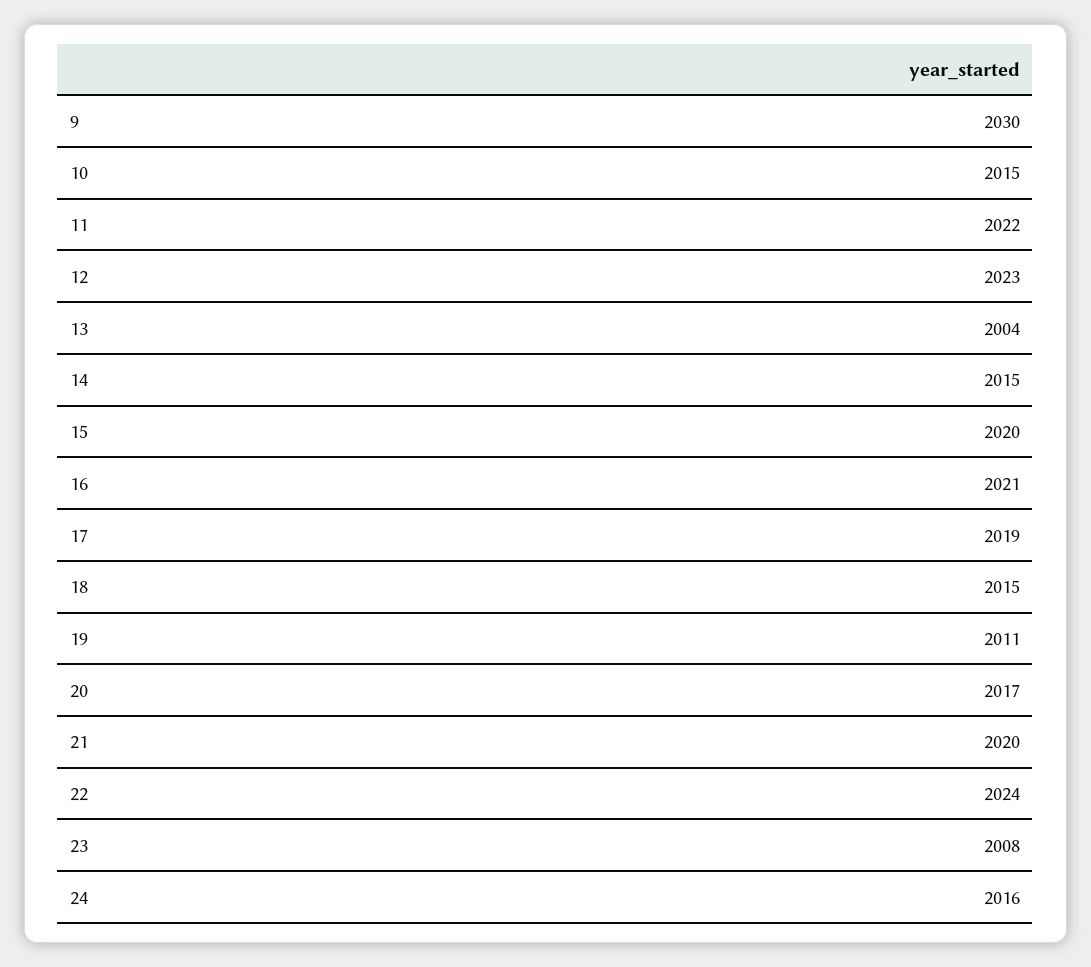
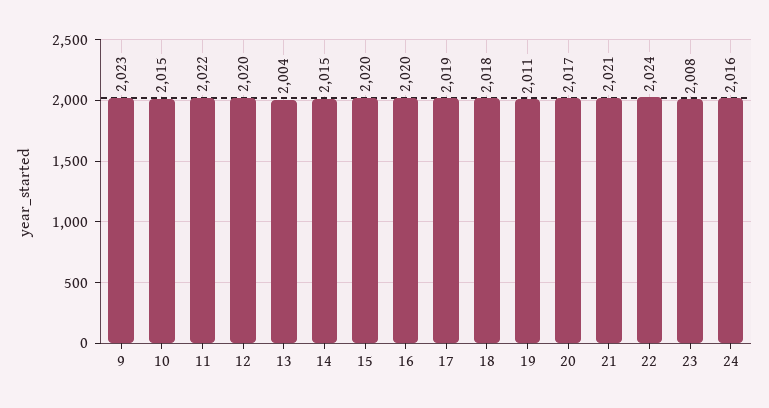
9: 2030 -> 2023
12: 2023 -> 2020
16: 2021 -> 2020
18: 2015 -> 2018
21: 2020 -> 2021

